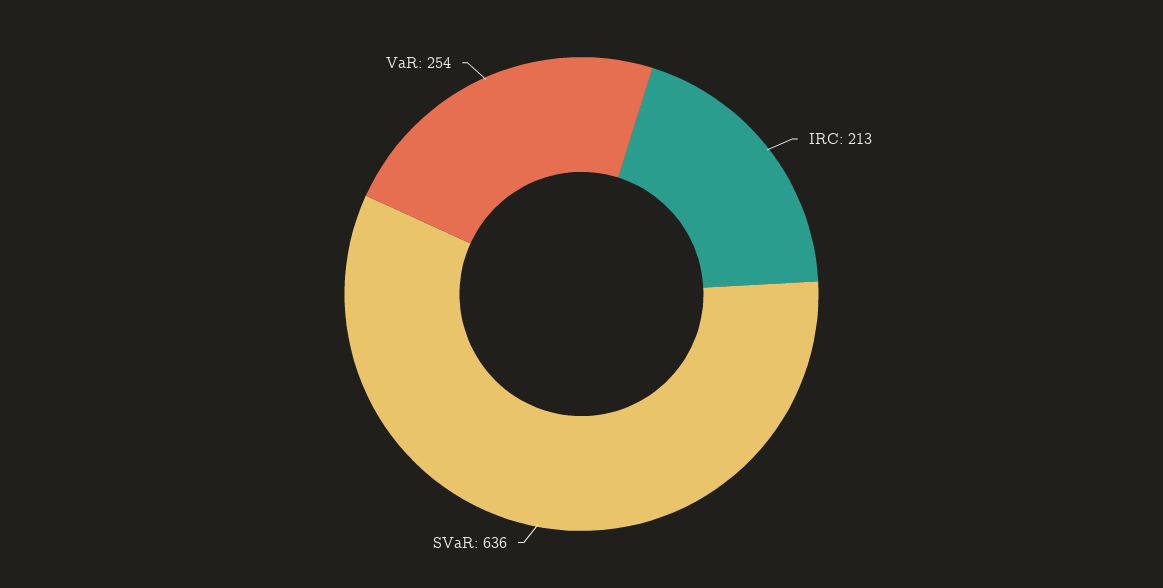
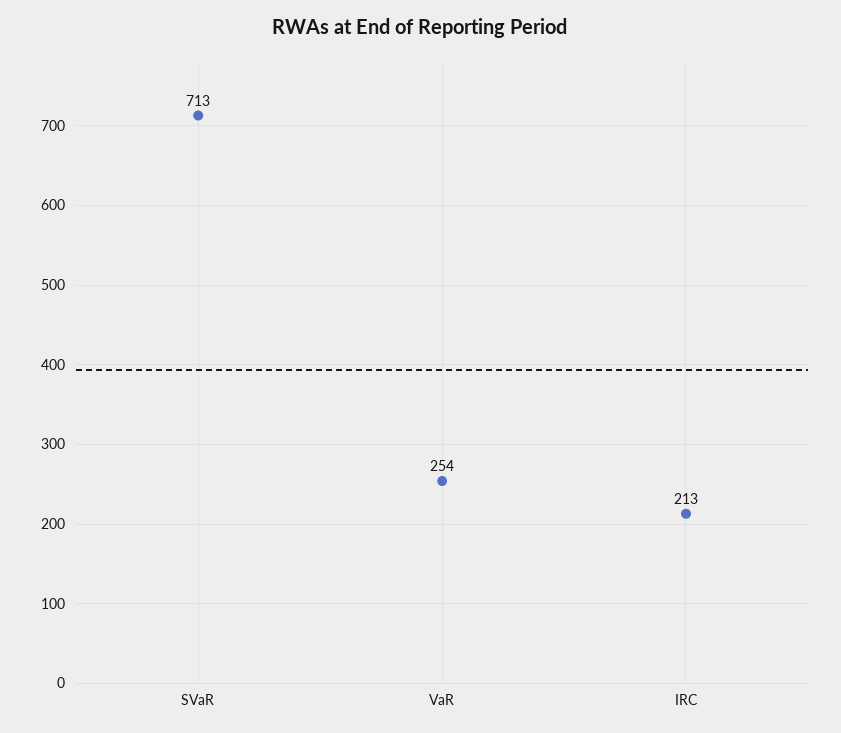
SVaR: 636 -> 713

